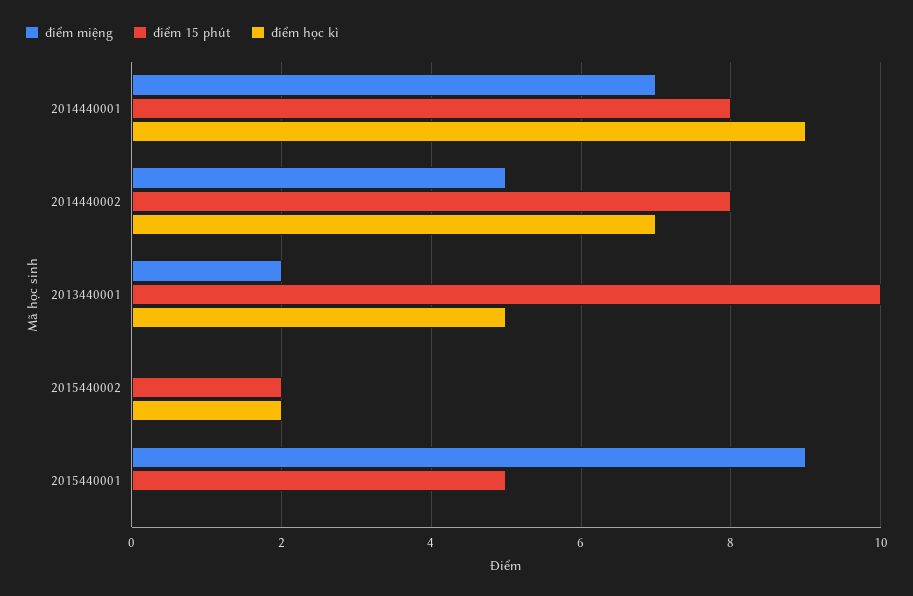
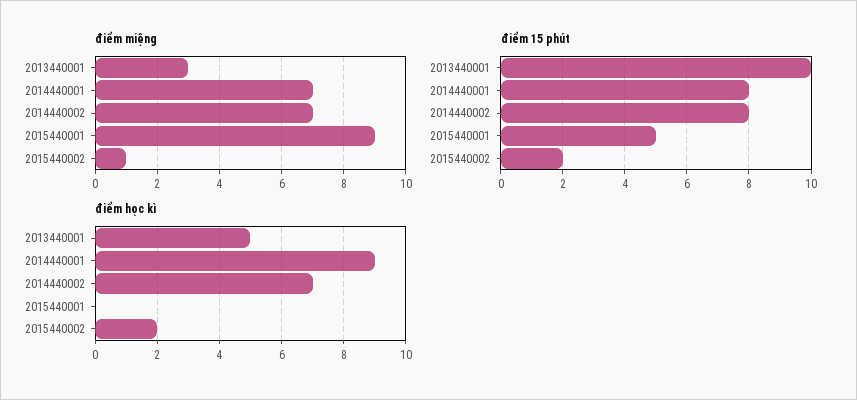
điểm miệng, 2014440002: 5 -> 7
điểm miệng, 2013440001: 2 -> 3
điểm miệng, 2015440002: 0 -> 1

